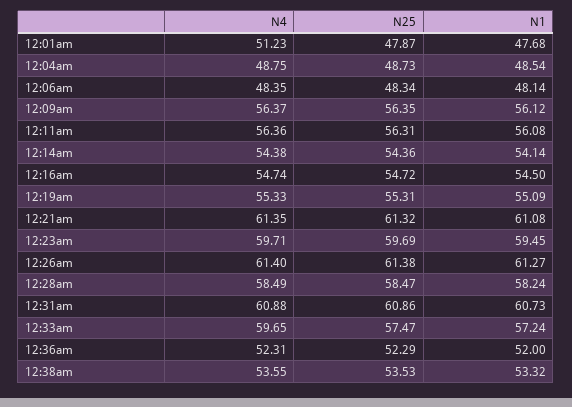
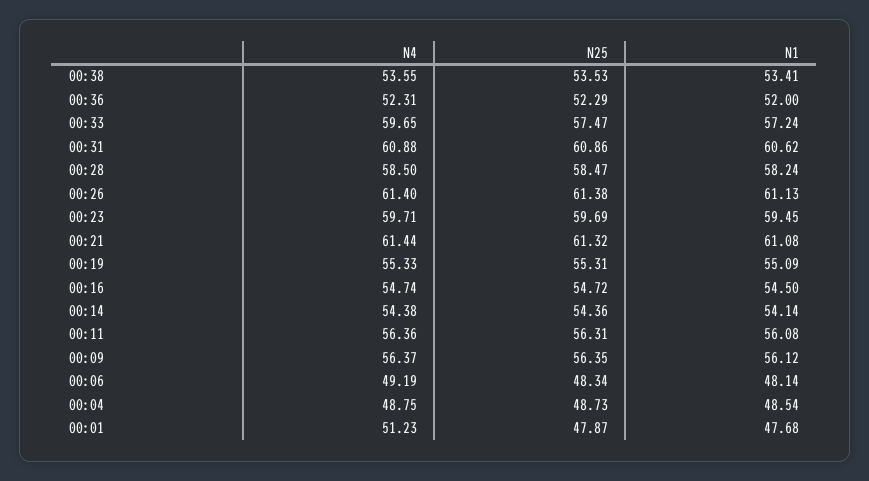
N4, 12:06am: 48.35 -> 49.19
N4, 12:21am: 61.35 -> 61.44
N1, 12:26am: 61.27 -> 61.13
N4, 12:28am: 58.49 -> 58.5
N1, 12:31am: 60.73 -> 60.62
N1, 12:38am: 53.32 -> 53.41

